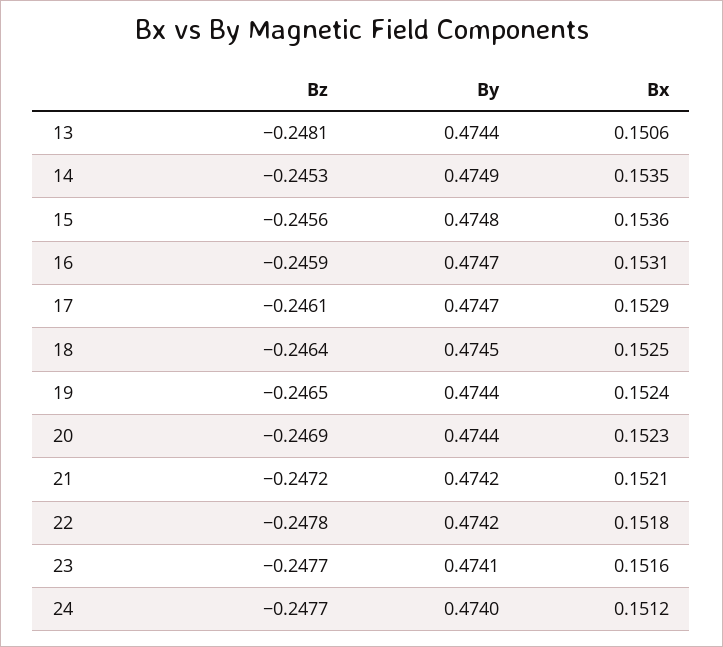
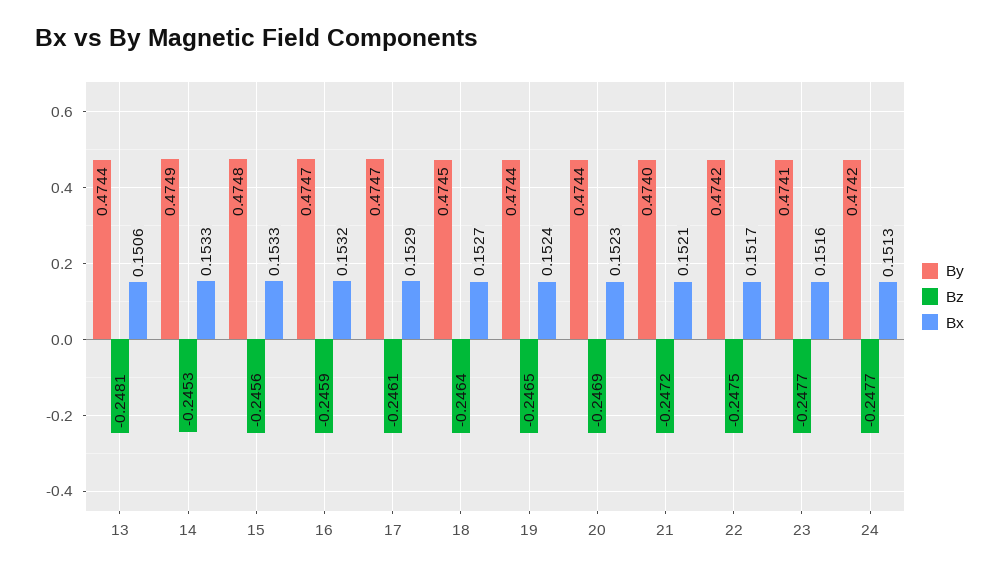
Bx, 14: 0.1535 -> 0.1533
Bx, 15: 0.1536 -> 0.1533
Bx, 16: 0.1531 -> 0.1532
Bx, 18: 0.1525 -> 0.1527
By, 21: 0.4742 -> 0.474
Bz, 22: -0.2478 -> -0.2475
Bx, 22: 0.1518 -> 0.1517
By, 24: 0.474 -> 0.4742
Bx, 24: 0.1512 -> 0.1513

